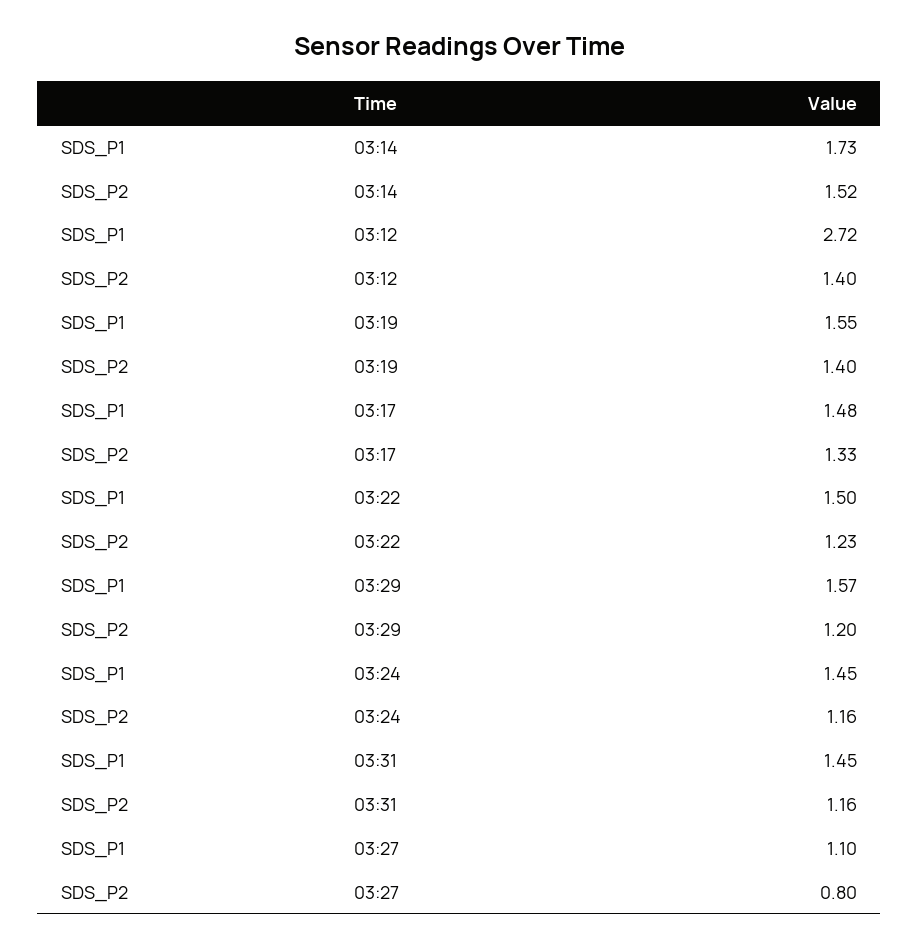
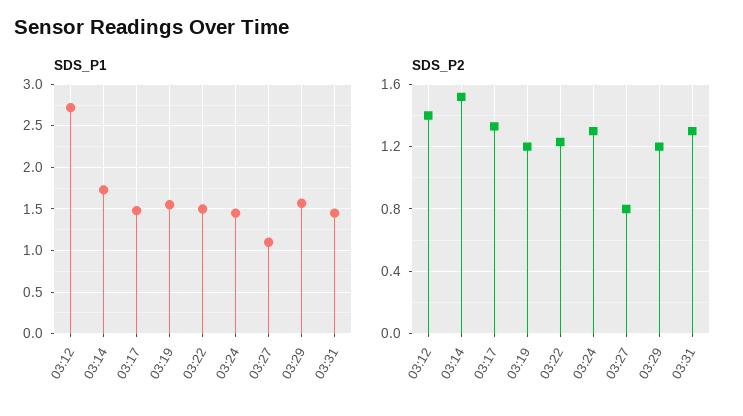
SDS_P2, 03:19: 1.4 -> 1.2
SDS_P2, 03:24: 1.16 -> 1.3
SDS_P2, 03:31: 1.16 -> 1.3

